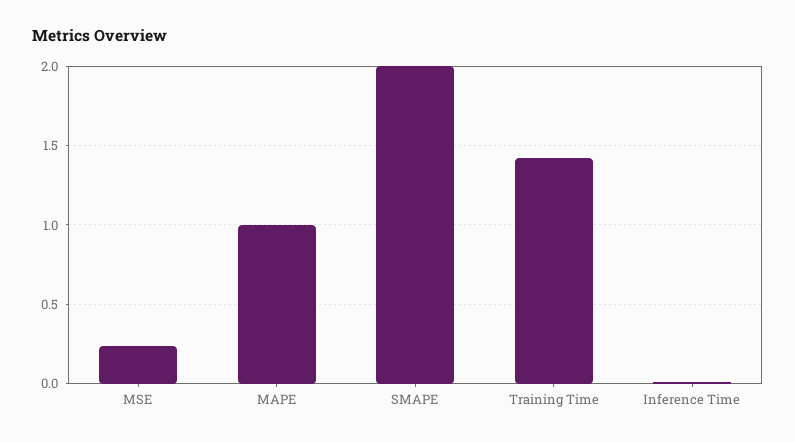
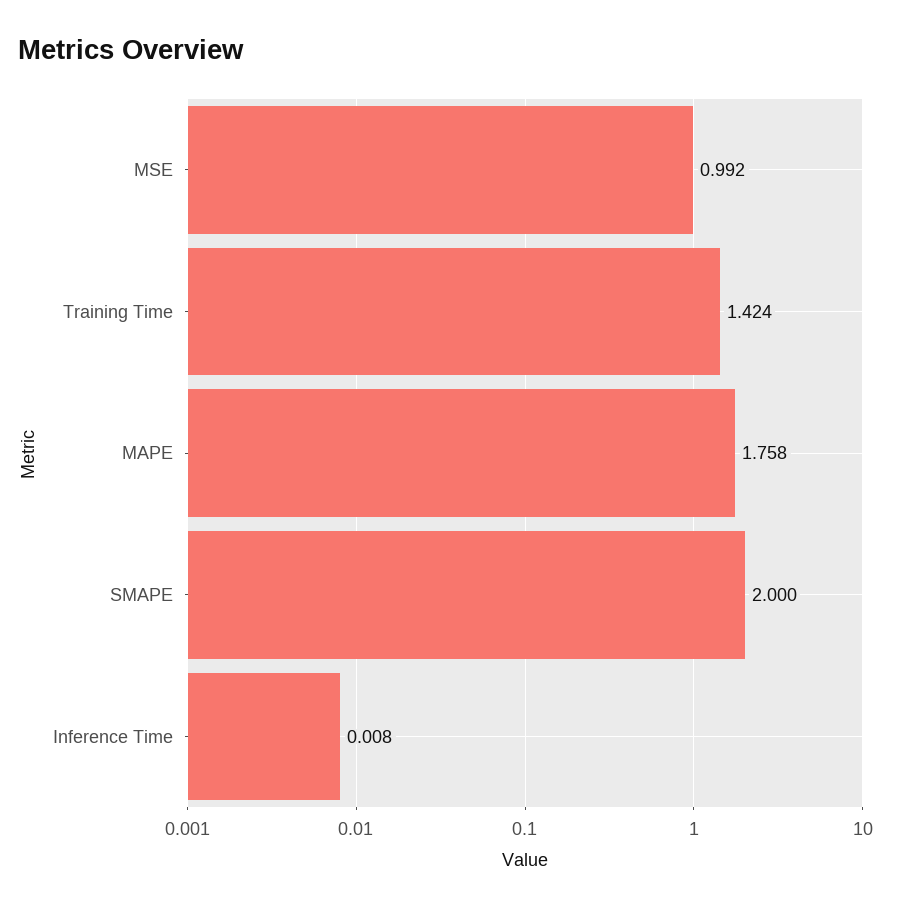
MSE: 0.25 -> 0.992
MAPE: 1 -> 1.758

